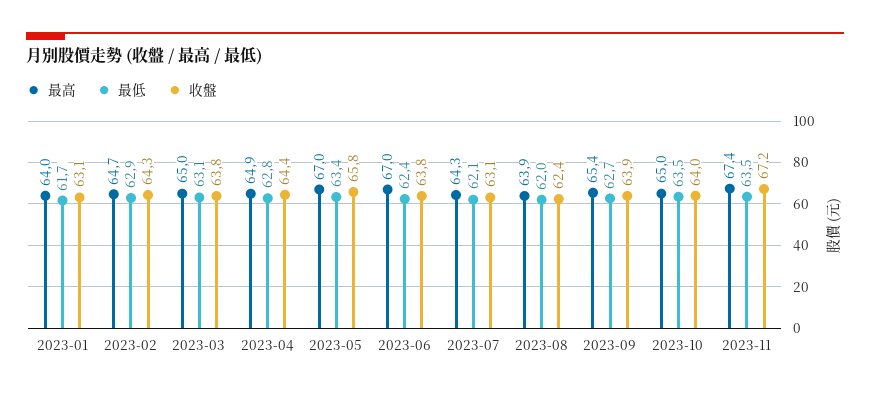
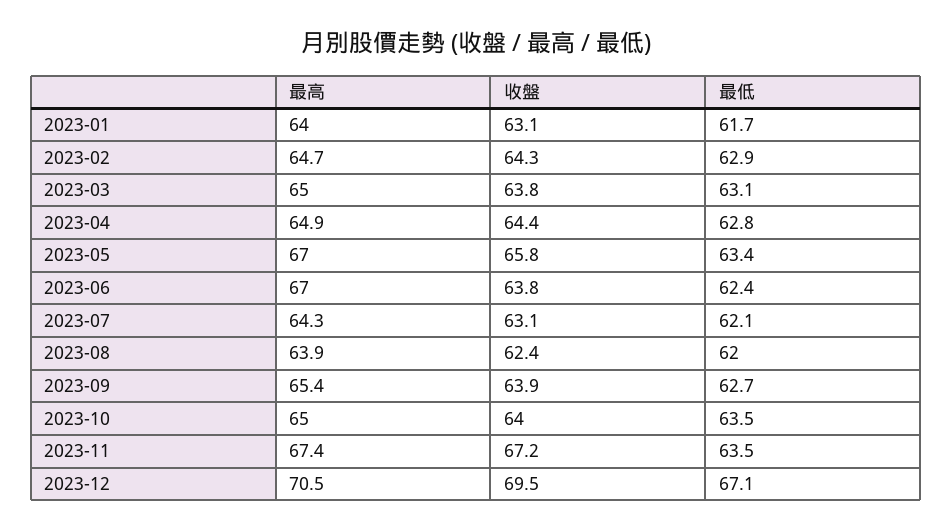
最高, 2023-12: none -> 70.5
收盤, 2023-12: none -> 69.5
最低, 2023-12: none -> 67.1

